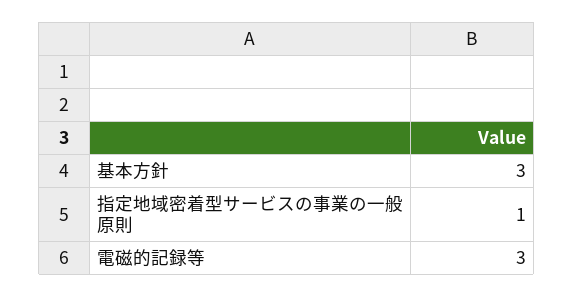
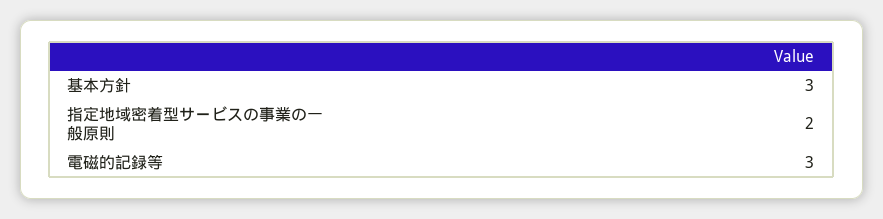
指定地域密着型サービスの事業の一般原則: 1 -> 2

